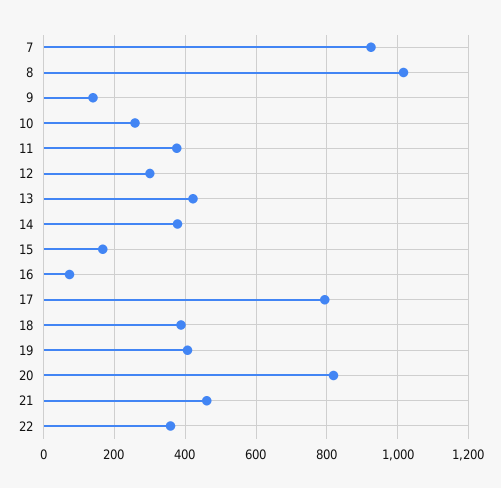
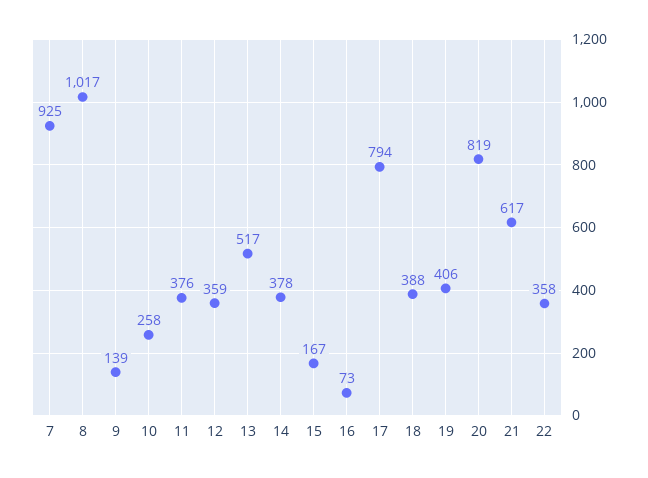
12: 300 -> 359
13: 420 -> 517
21: 460 -> 617

